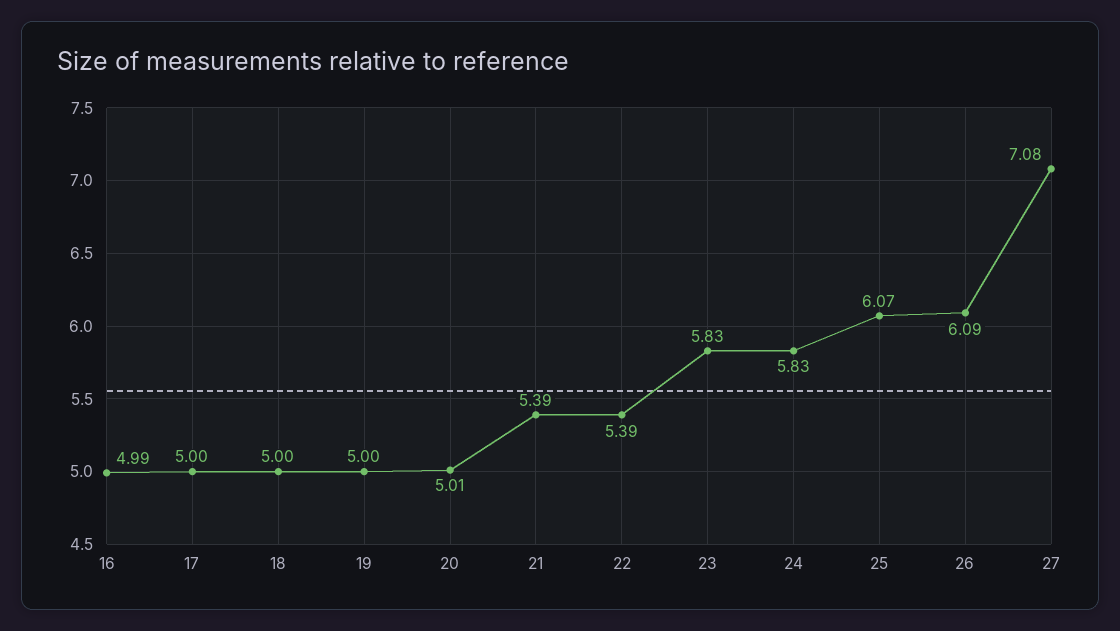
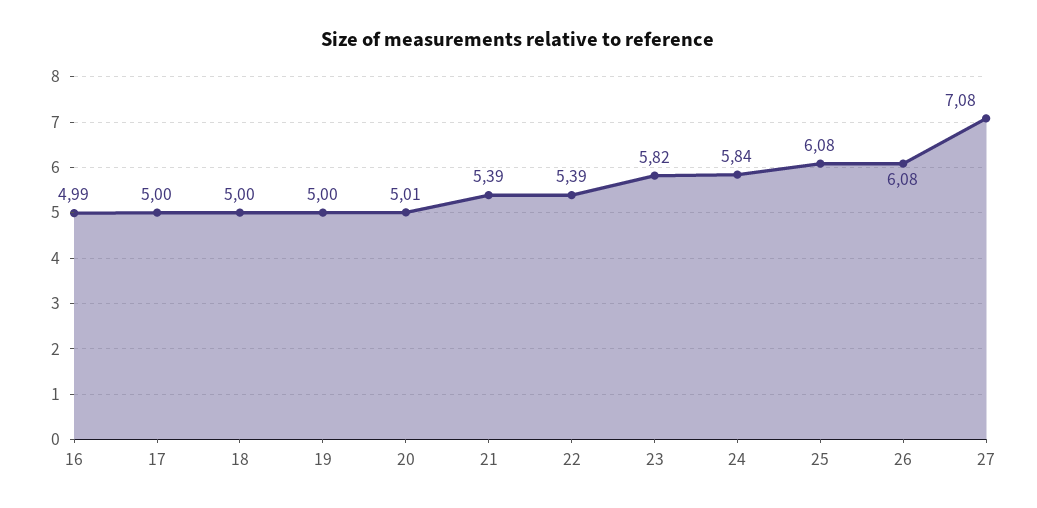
23: 5.83 -> 5.82
24: 5.83 -> 5.84
25: 6.07 -> 6.08
26: 6.09 -> 6.08

